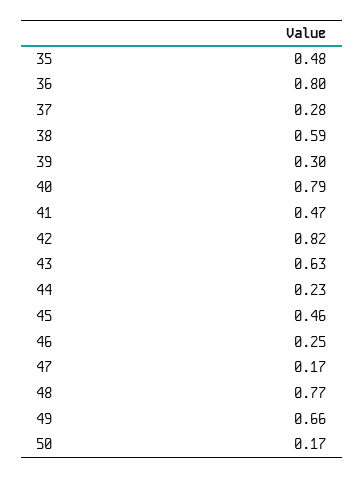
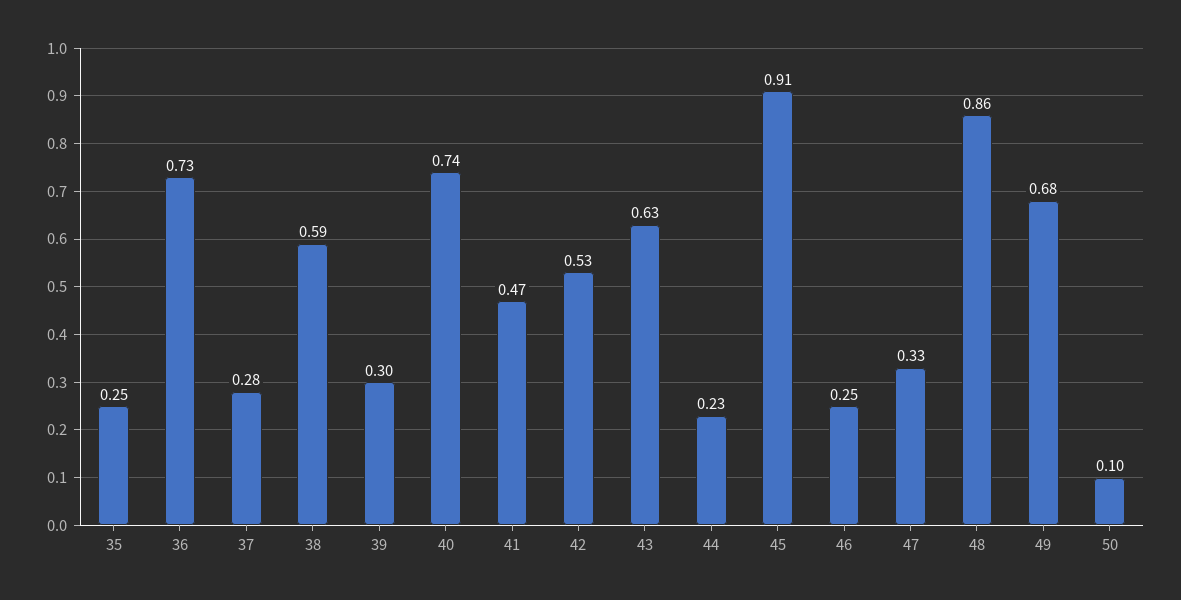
35: 0.48 -> 0.25
36: 0.8 -> 0.73
40: 0.79 -> 0.74
42: 0.82 -> 0.53
45: 0.46 -> 0.91
47: 0.17 -> 0.33
48: 0.77 -> 0.86
49: 0.66 -> 0.68
50: 0.17 -> 0.1

